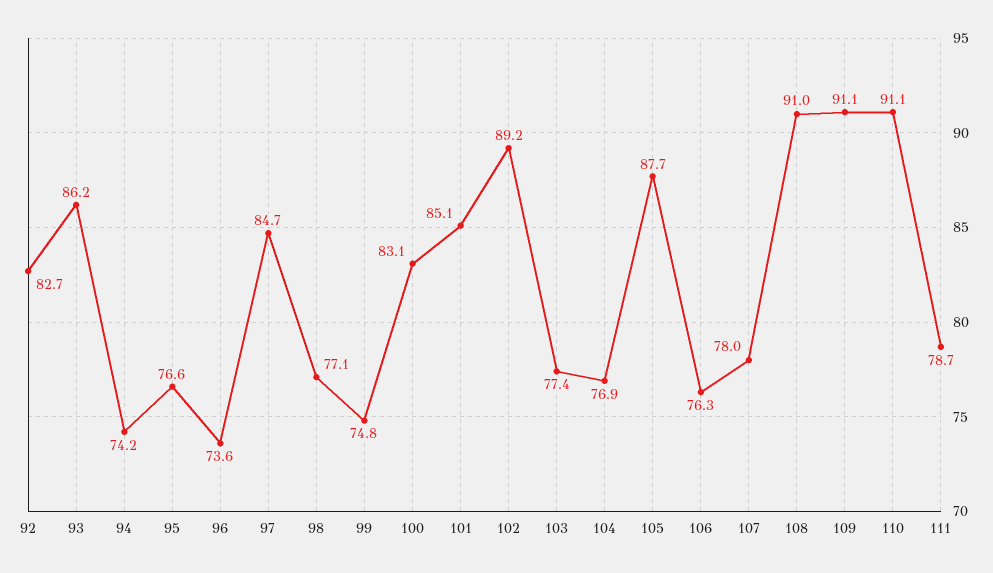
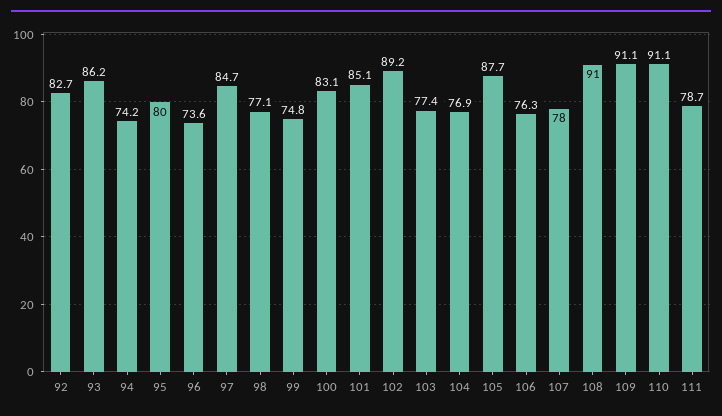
95: 76.6 -> 80

